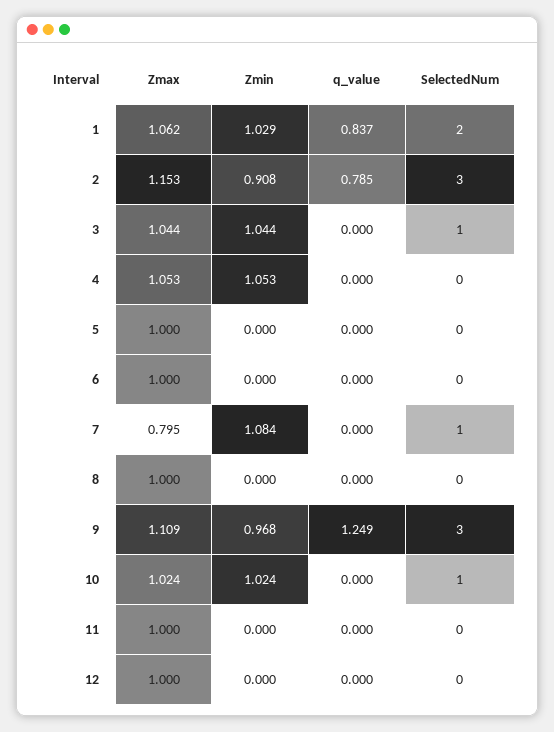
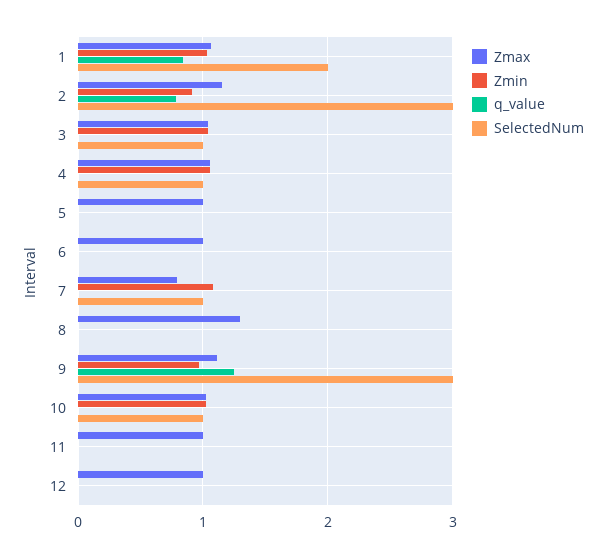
SelectedNum, 4: 0 -> 1
Zmax, 8: 1 -> 1.3

